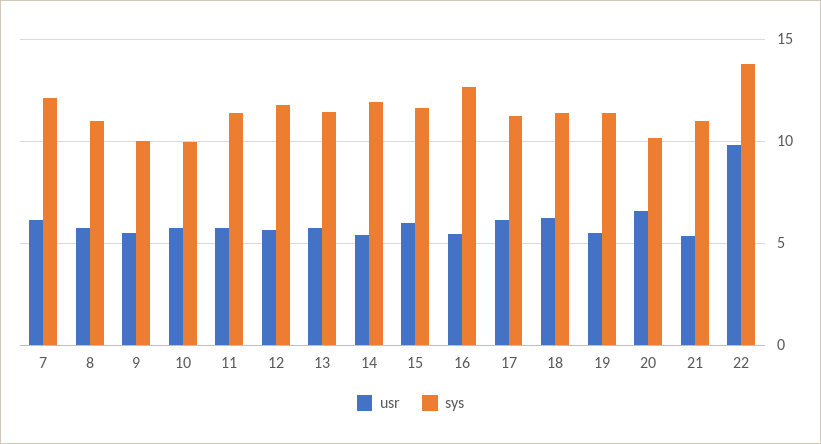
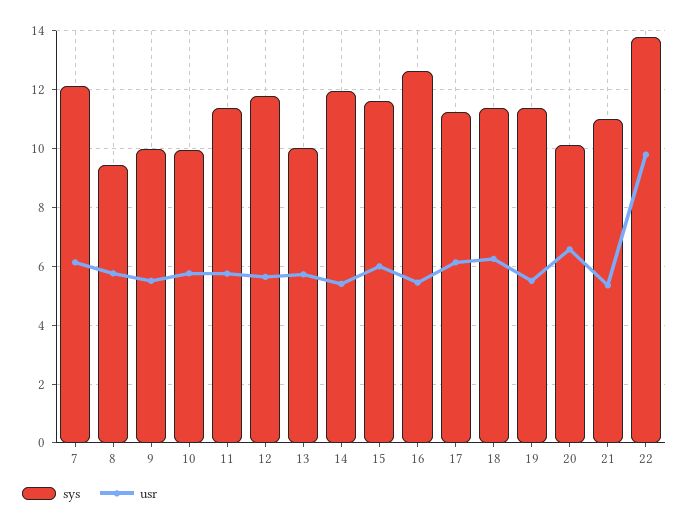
sys, 8: 11 -> 9.5
sys, 13: 11.5 -> 10

